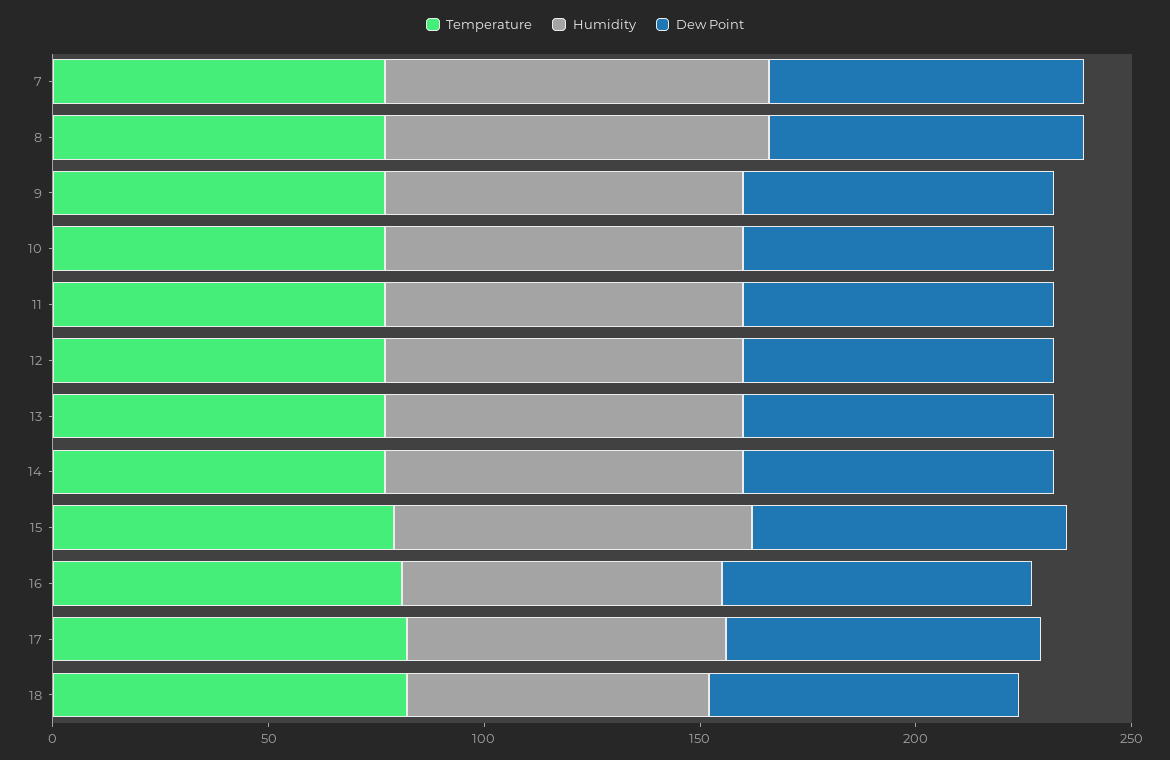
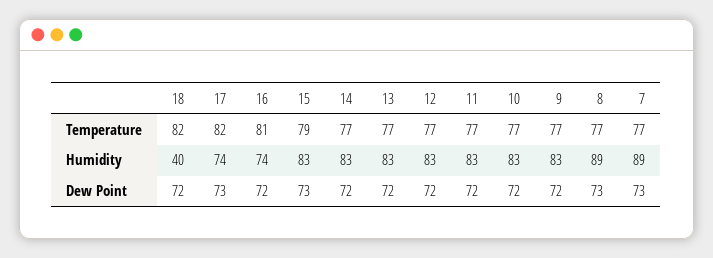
Humidity, 18: 70 -> 40

